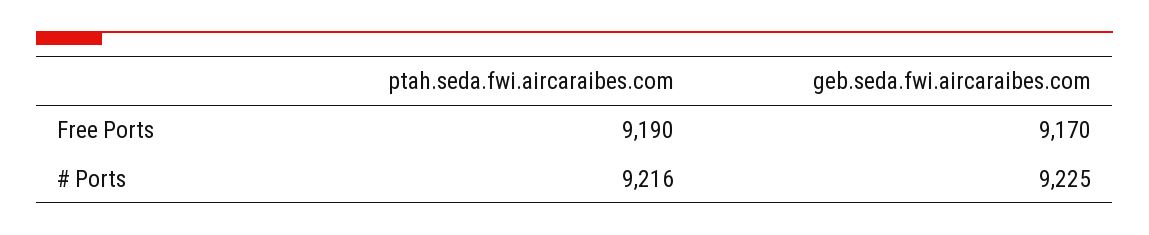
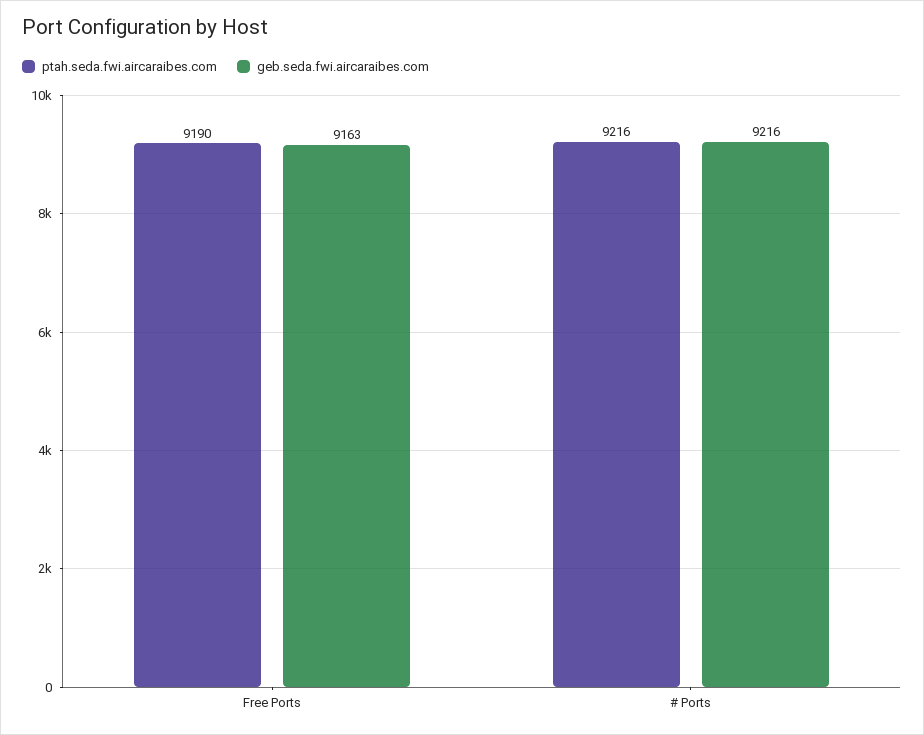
geb.seda.fwi.aircaraibes.com, Free Ports: 9170 -> 9163
geb.seda.fwi.aircaraibes.com, # Ports: 9225 -> 9216

